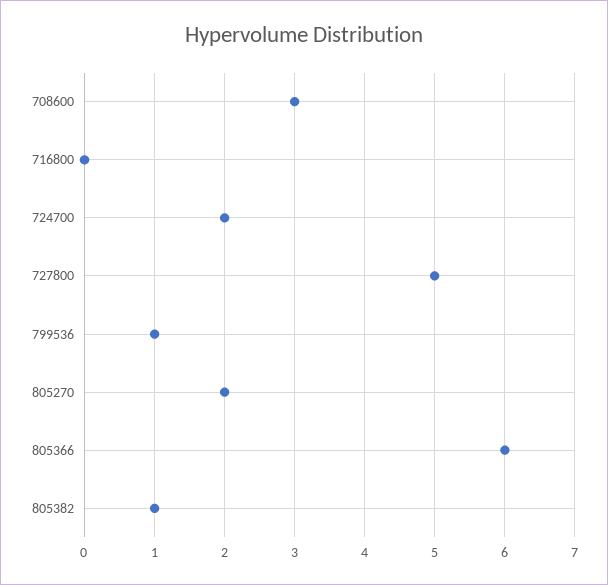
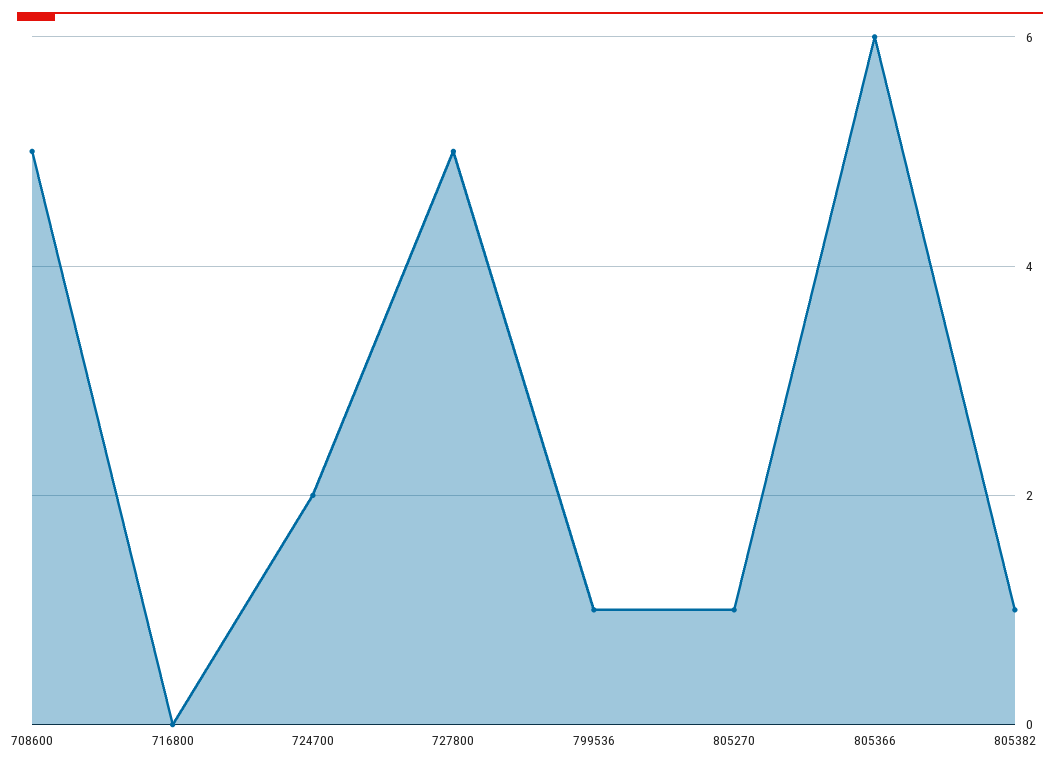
708600: 3 -> 5
805270: 2 -> 1

